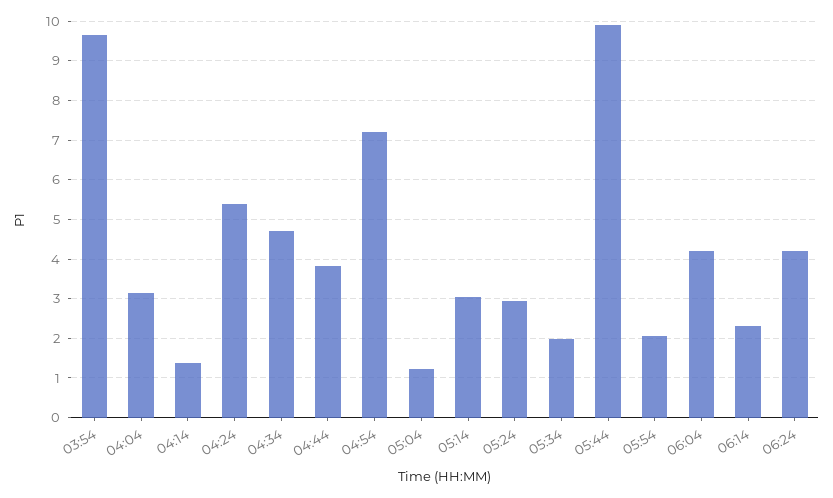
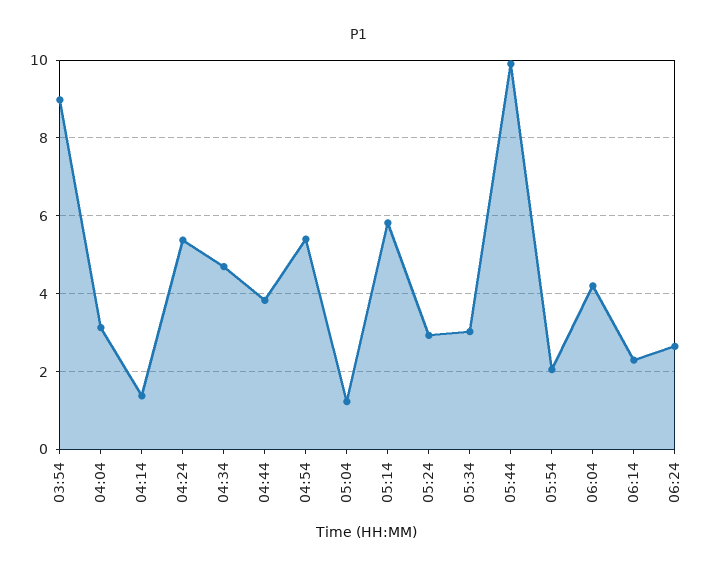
03:54: 9.6 -> 9
04:54: 7.2 -> 5.4
05:14: 3 -> 5.8
05:34: 2 -> 3
06:24: 4.2 -> 2.6

